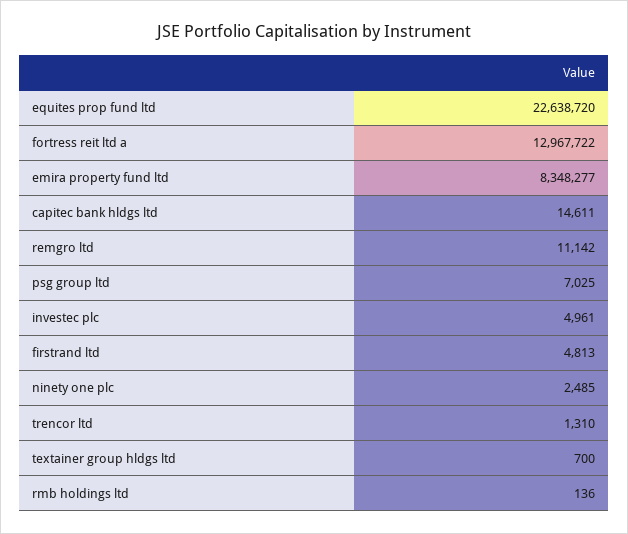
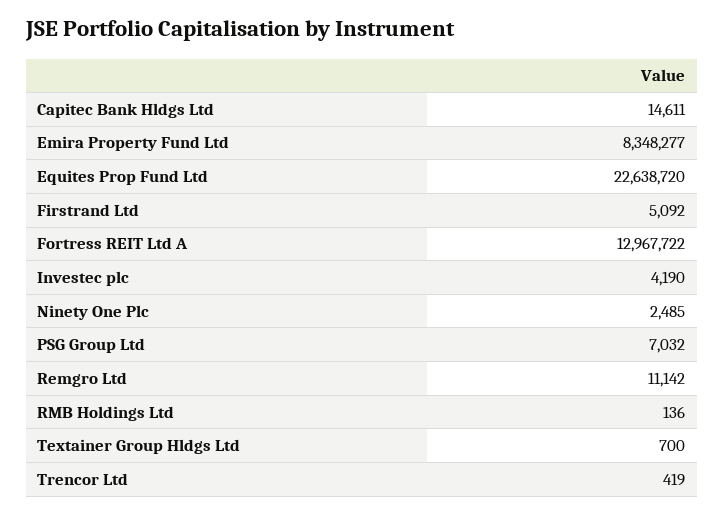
psg group ltd: 7025 -> 7032
investec plc: 4961 -> 4190
firstrand ltd: 4813 -> 5092
trencor ltd: 1310 -> 419

